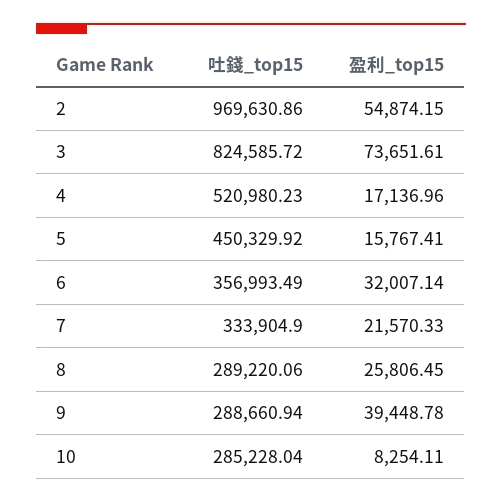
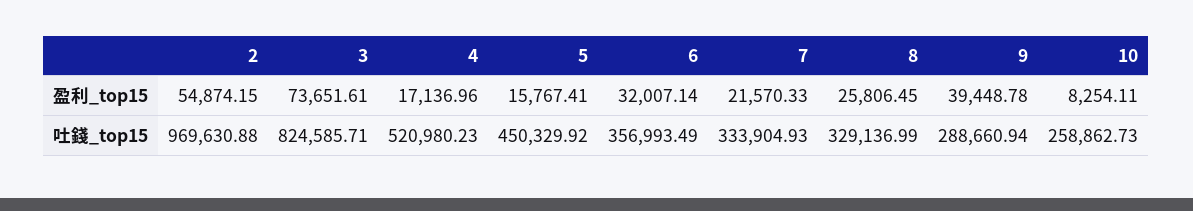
吐錢_top15, 2: 969630.86 -> 969630.88
吐錢_top15, 3: 824585.72 -> 824585.71
吐錢_top15, 7: 333904.9 -> 333904.93
吐錢_top15, 8: 289220.06 -> 329136.99
吐錢_top15, 10: 285228.04 -> 258862.73

